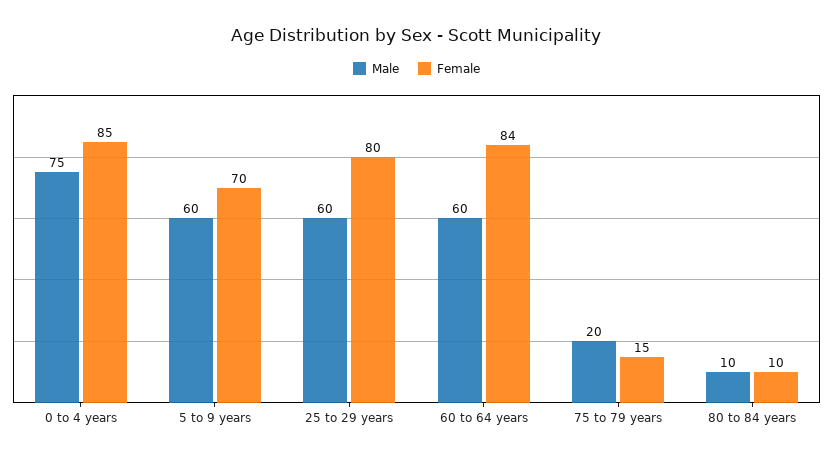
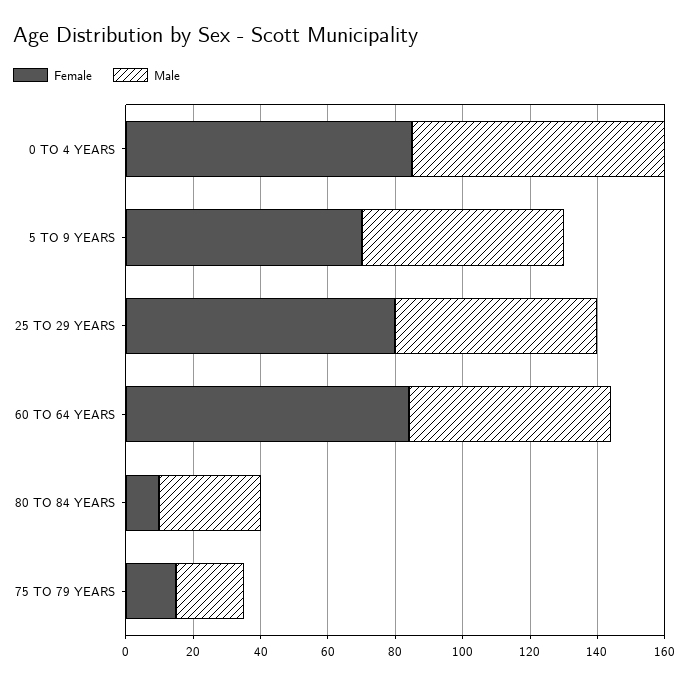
Male, 80 to 84 years: 10 -> 30

